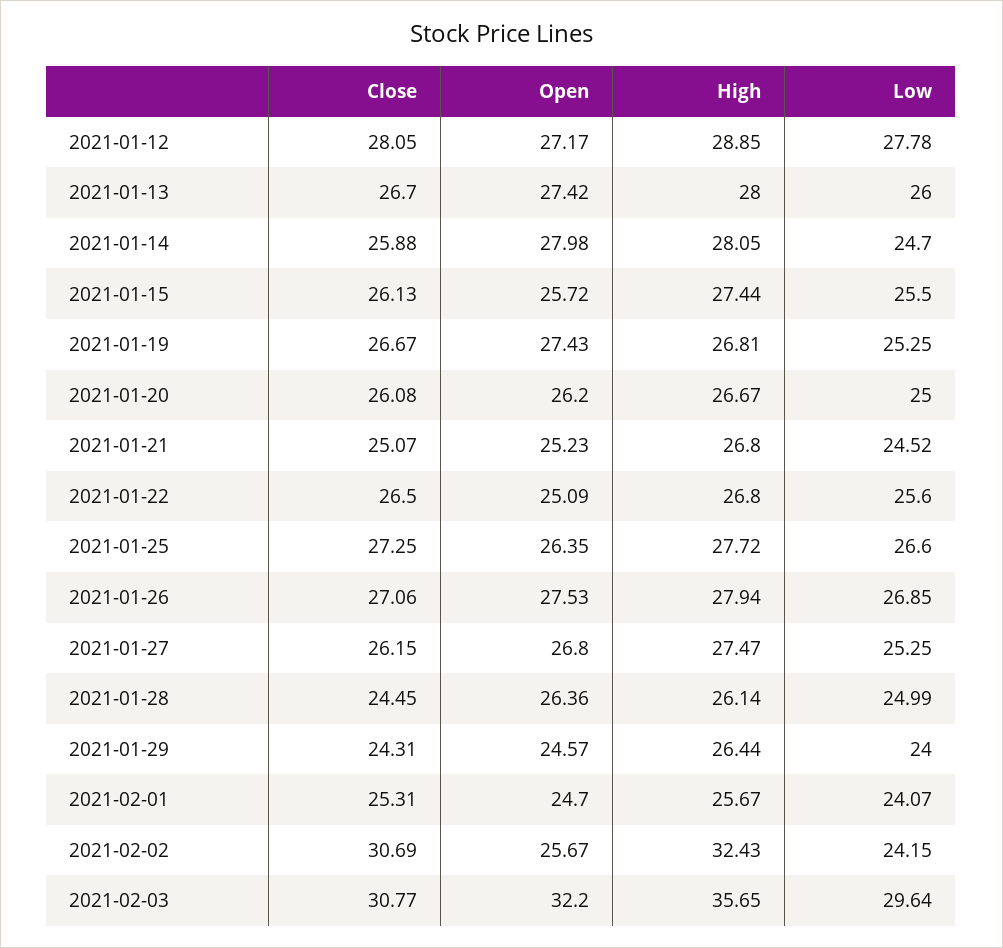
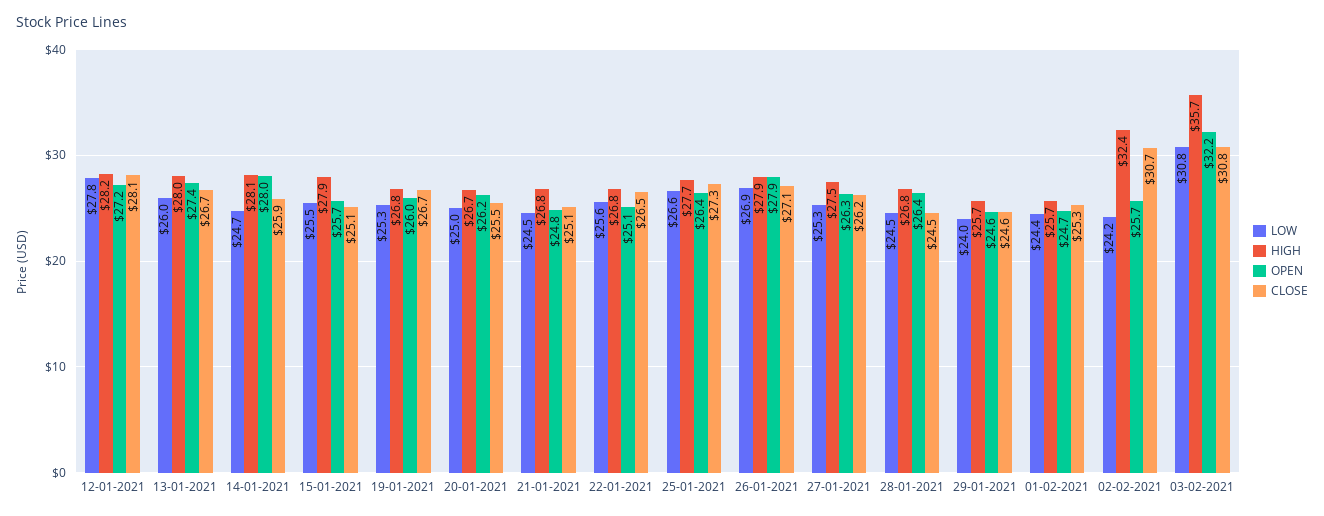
High, 2021-01-12: 28.85 -> 28.2
Close, 2021-01-15: 26.13 -> 25.1
High, 2021-01-15: 27.44 -> 27.9
Open, 2021-01-19: 27.43 -> 26
Close, 2021-01-20: 26.08 -> 25.5
Open, 2021-01-21: 25.23 -> 24.8
Open, 2021-01-26: 27.53 -> 27.9
Open, 2021-01-27: 26.8 -> 26.3
High, 2021-01-28: 26.14 -> 26.8
Low, 2021-01-28: 24.99 -> 24.5
Close, 2021-01-29: 24.31 -> 24.6
High, 2021-01-29: 26.44 -> 25.7
Low, 2021-02-01: 24.07 -> 24.4
Low, 2021-02-03: 29.64 -> 30.8

